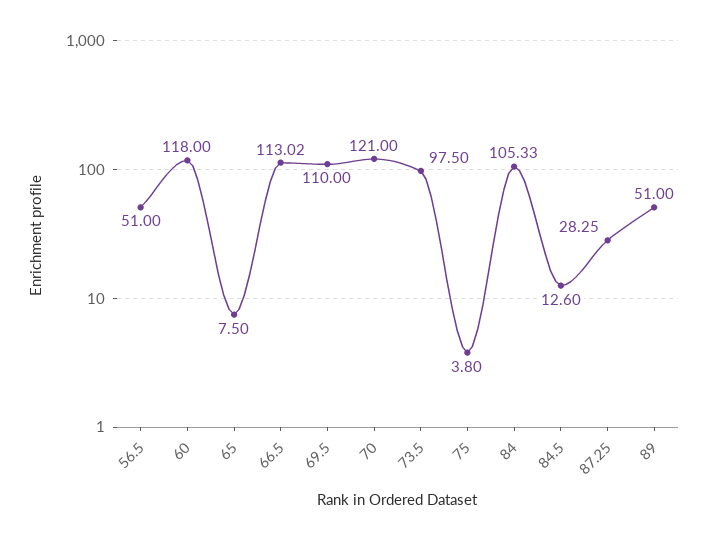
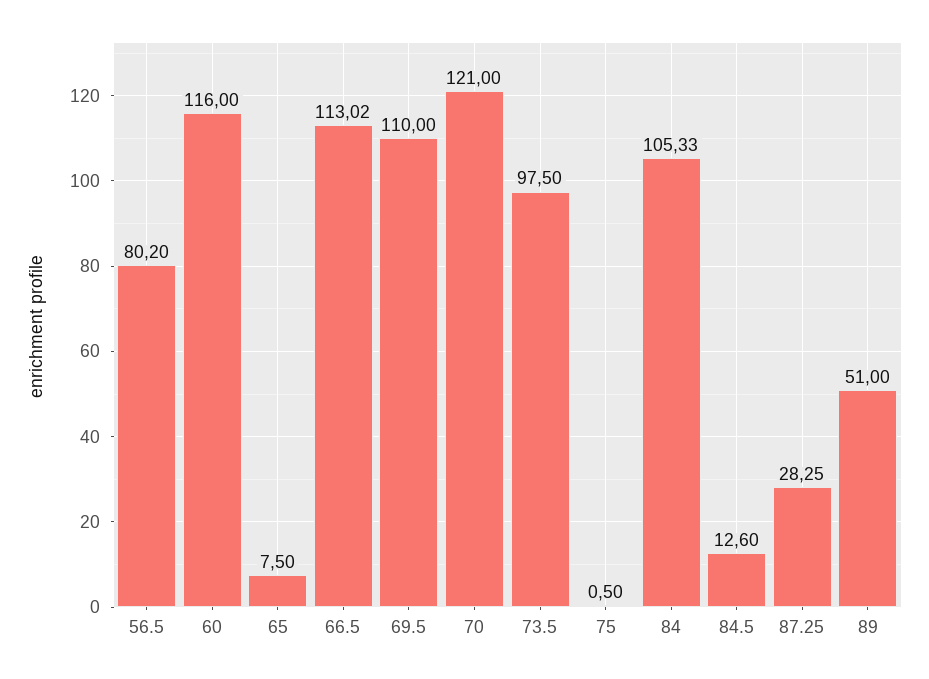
56.5: 51 -> 80.2
60: 118 -> 116
75: 3.8 -> 0.5

